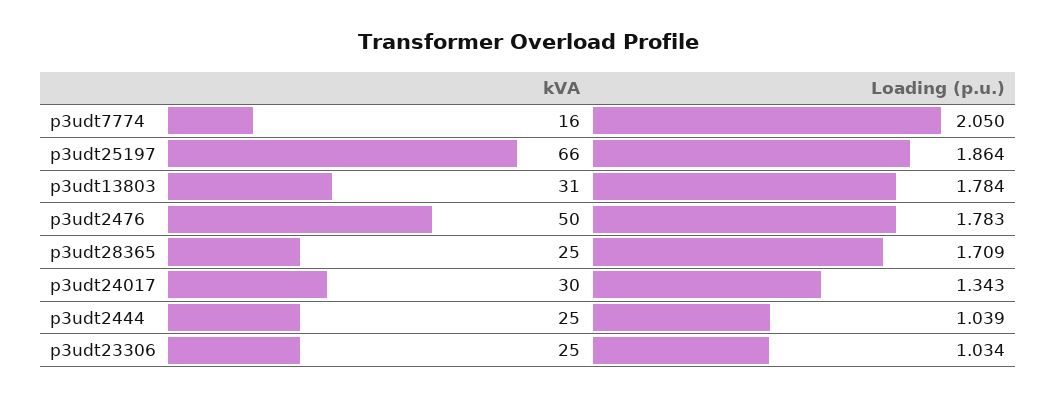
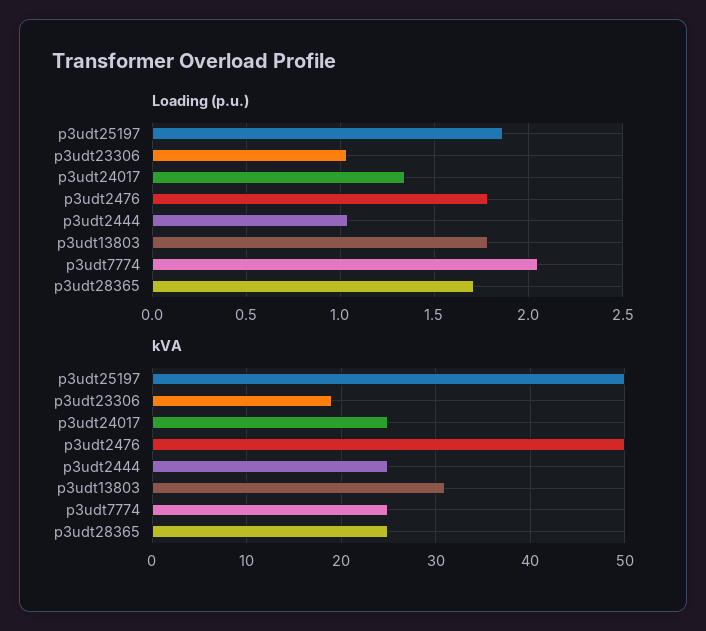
kVA, p3udt7774: 16 -> 25
kVA, p3udt25197: 66 -> 50
kVA, p3udt24017: 30 -> 25
kVA, p3udt23306: 25 -> 19

